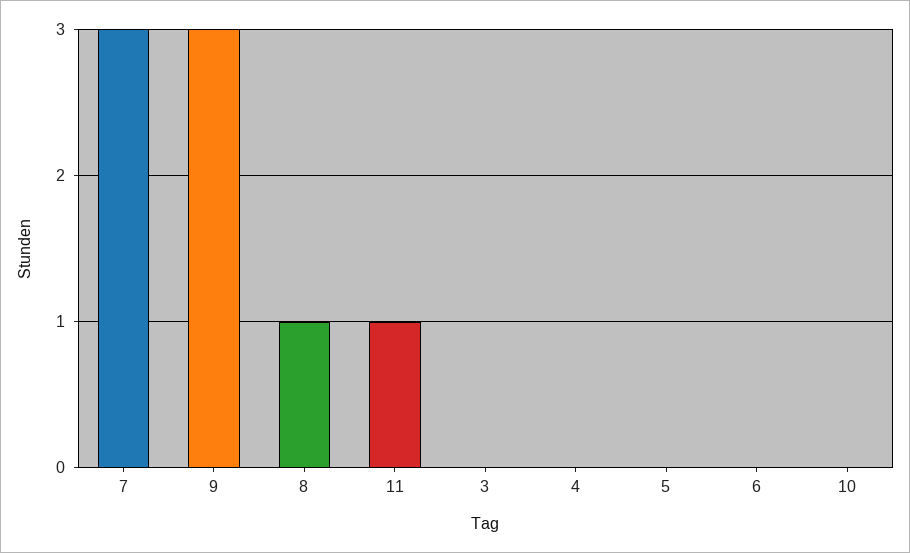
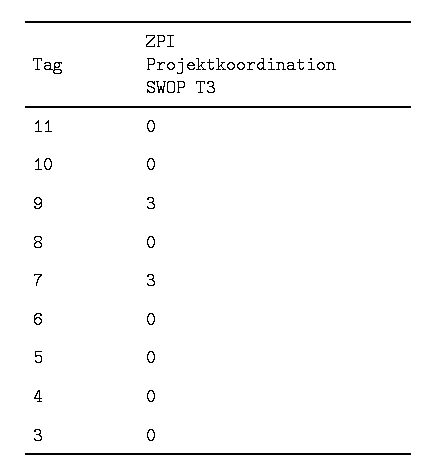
8: 1 -> 0
11: 1 -> 0

